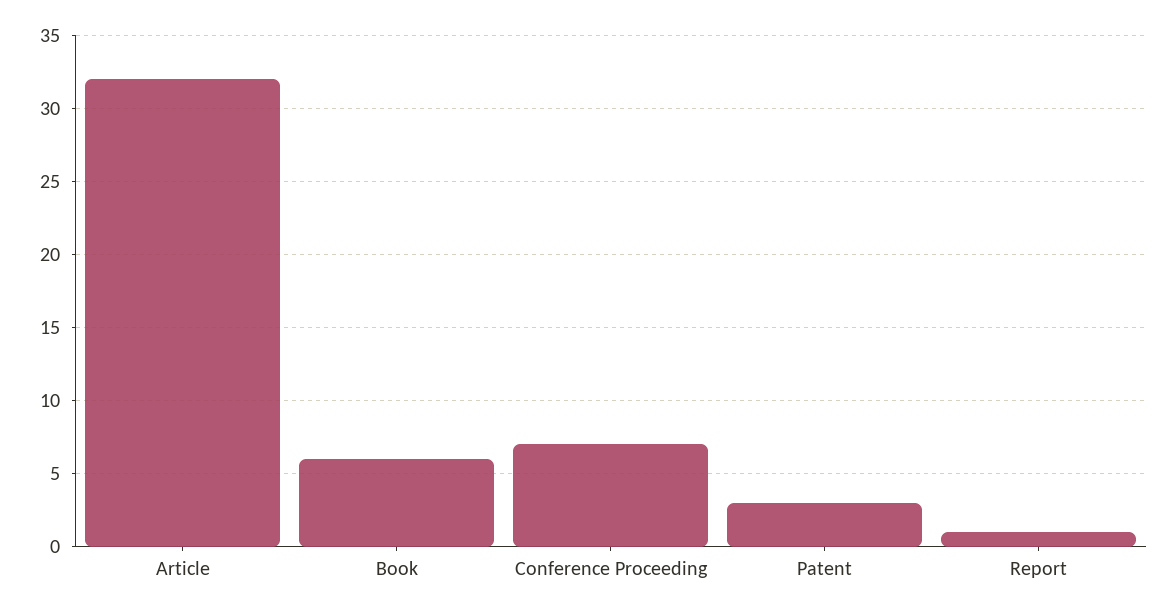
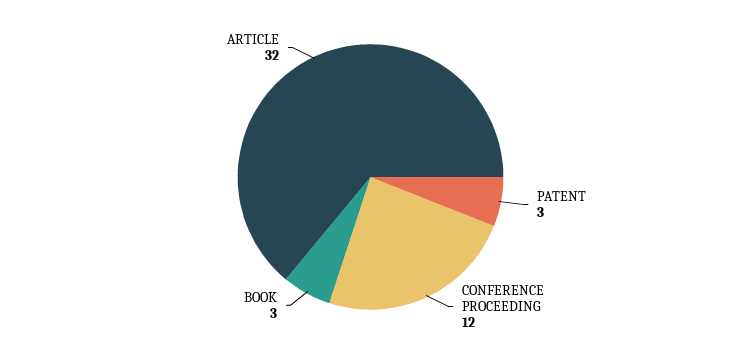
Book: 6 -> 3
Conference Proceeding: 7 -> 12
Report: 1 -> none

